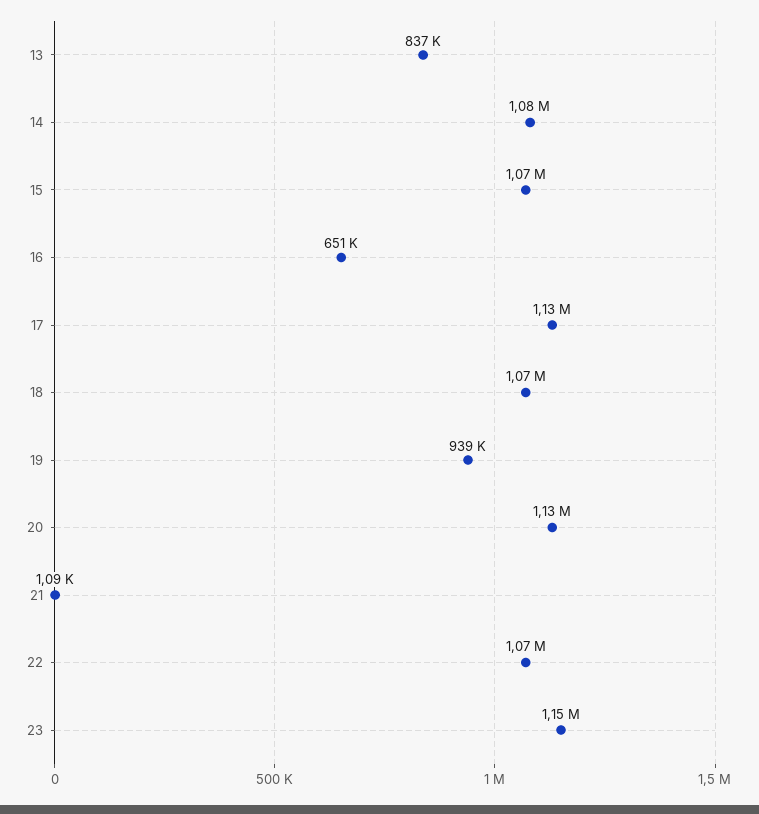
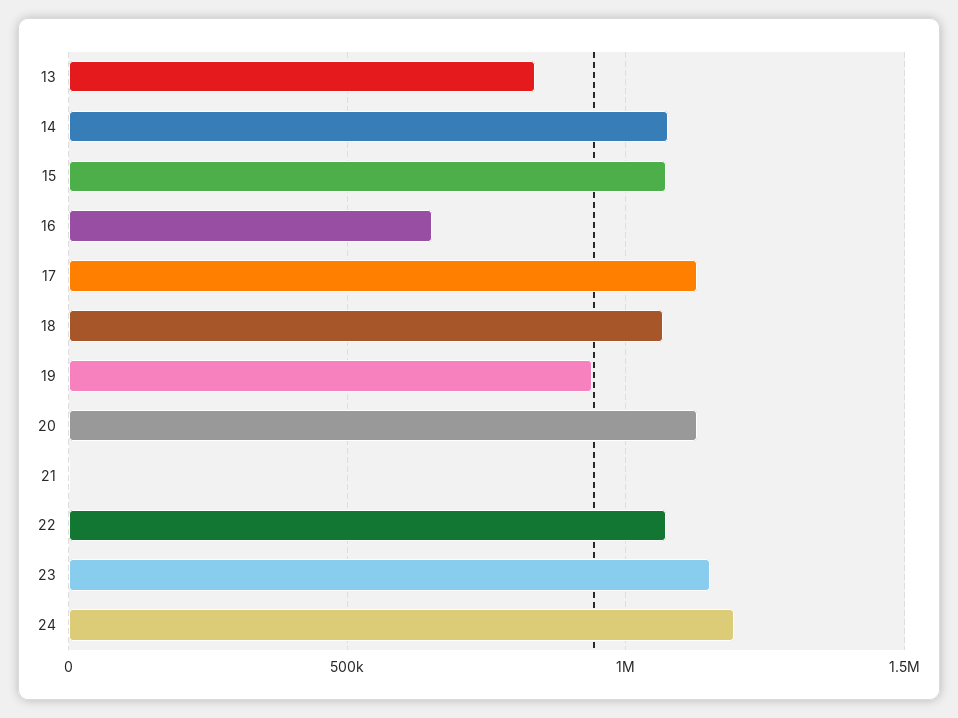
24: none -> 1200000

